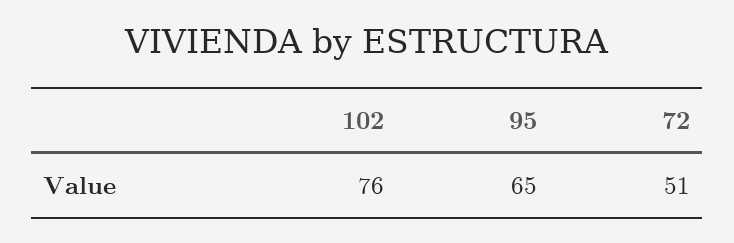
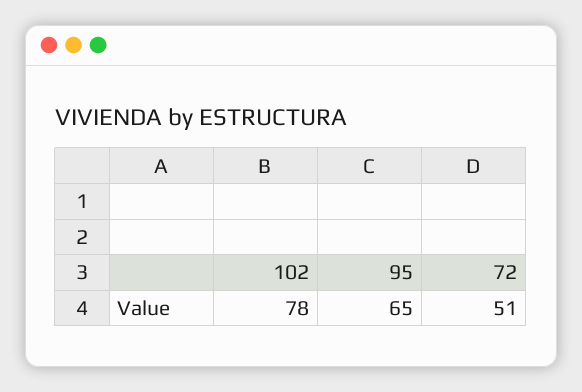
102: 76 -> 78

